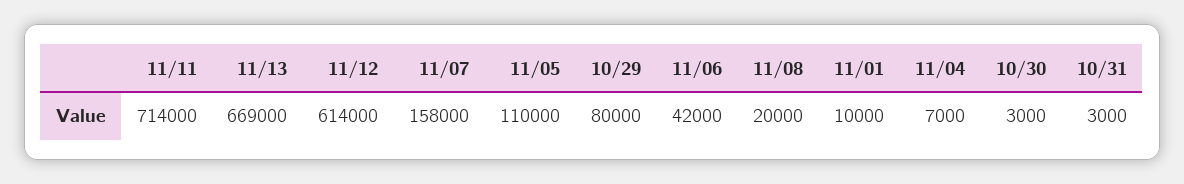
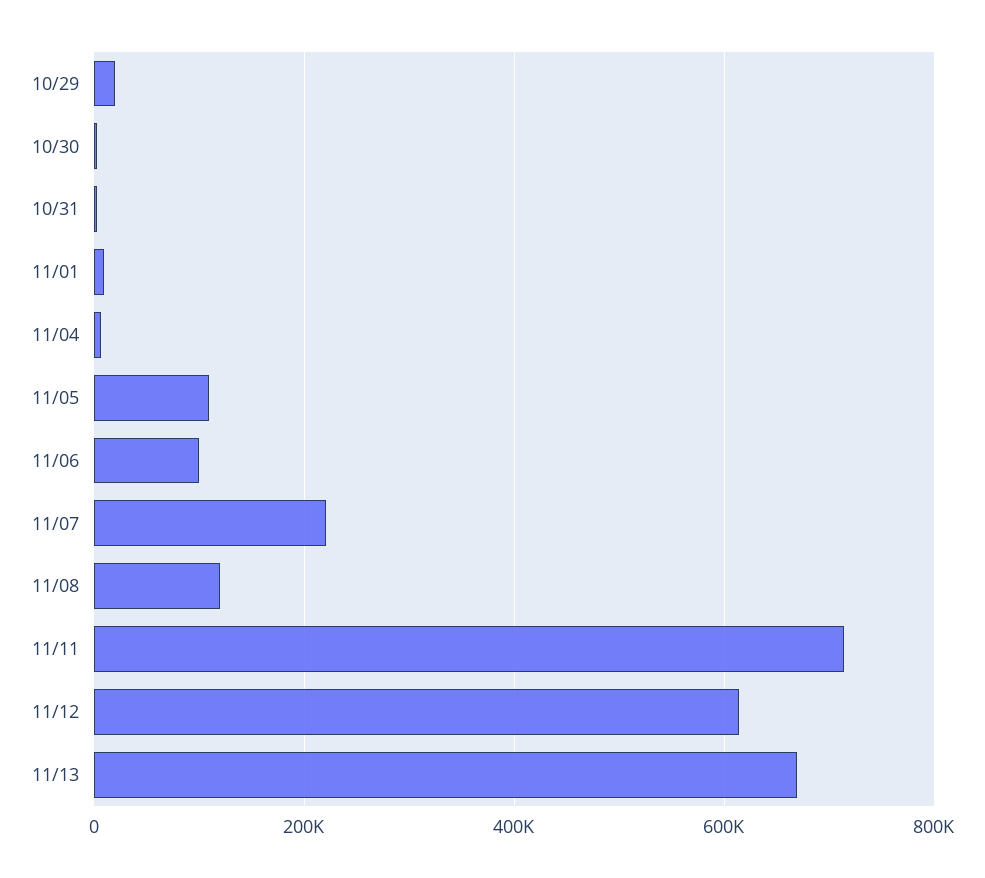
11/07: 158000 -> 220000
10/29: 80000 -> 20000
11/06: 42000 -> 100000
11/08: 20000 -> 120000

